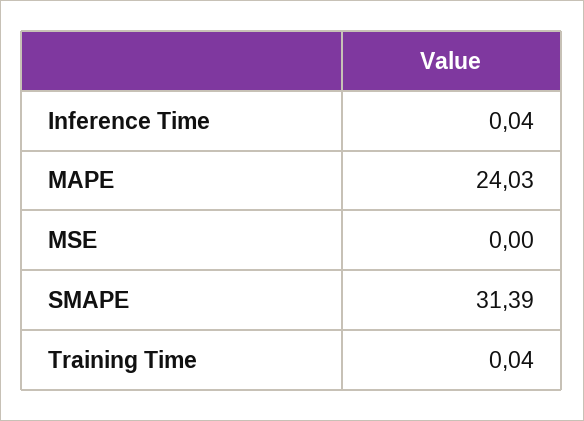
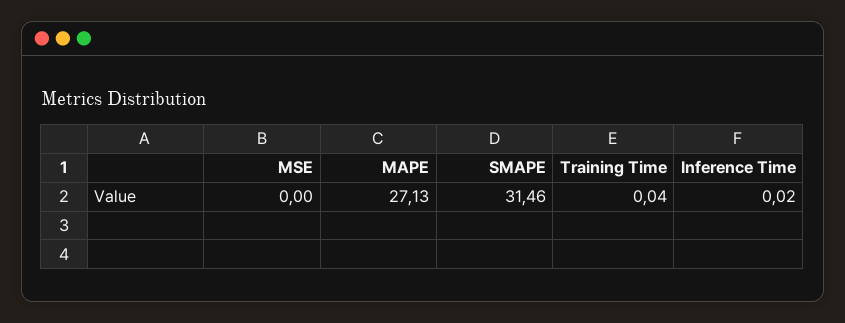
Inference Time: 0.04 -> 0.02
MAPE: 24.03 -> 27.13
SMAPE: 31.39 -> 31.46

